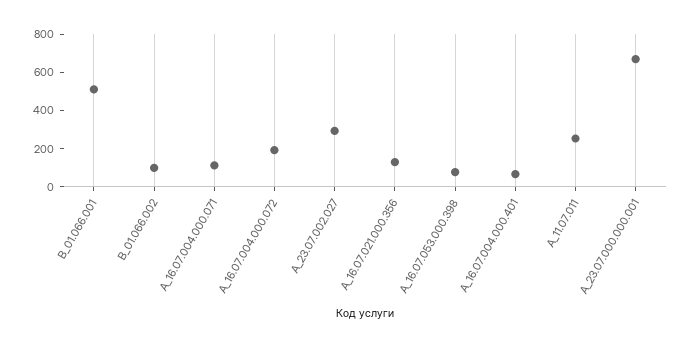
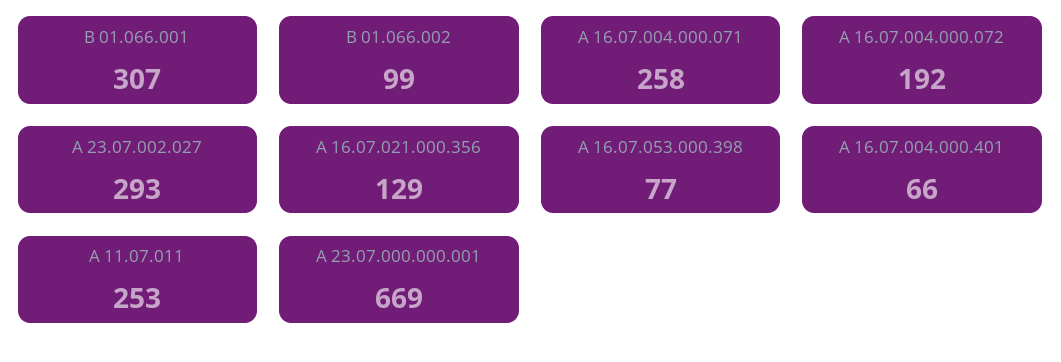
В_01.066.001: 500 -> 307
А_16.07.004.000.071: 100 -> 258

